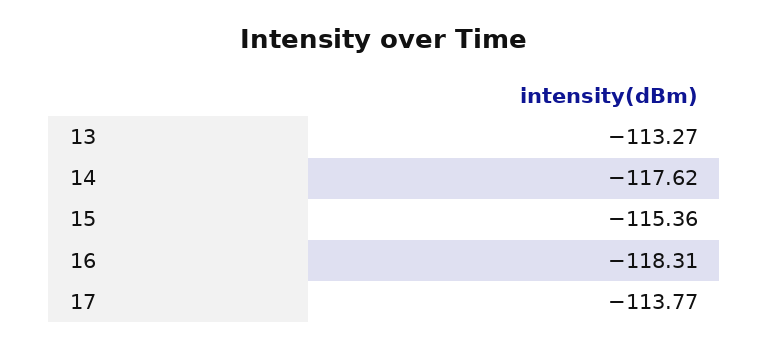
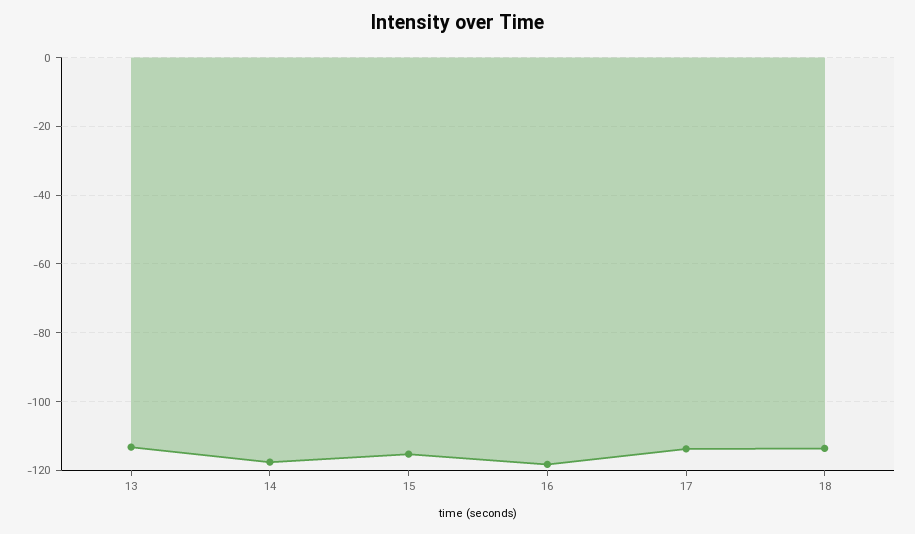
18: none -> -114

